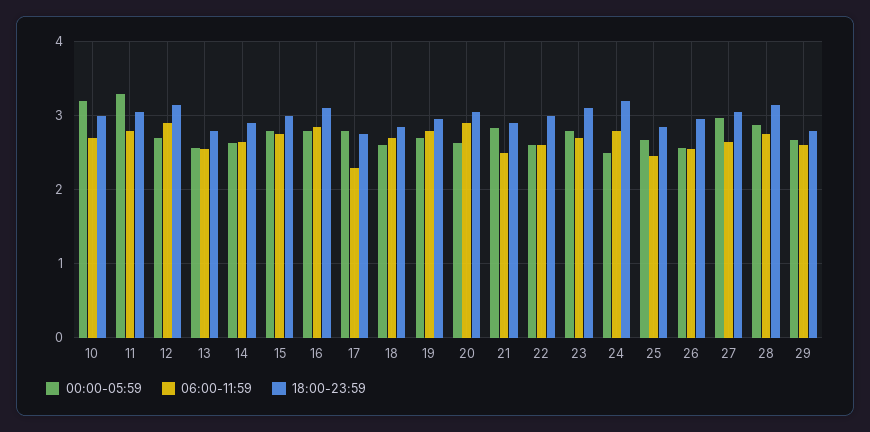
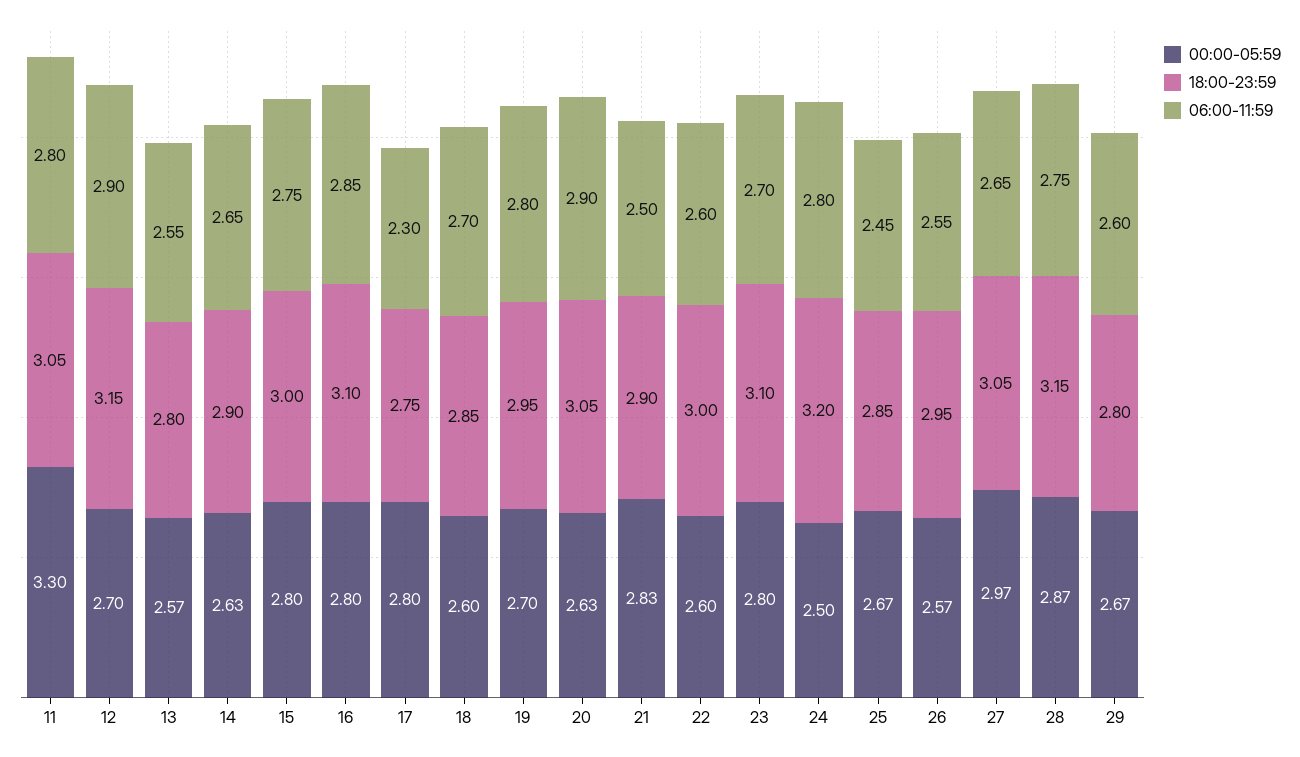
00:00-05:59, 10: 3.2 -> none
06:00-11:59, 10: 2.7 -> none
18:00-23:59, 10: 3 -> none

